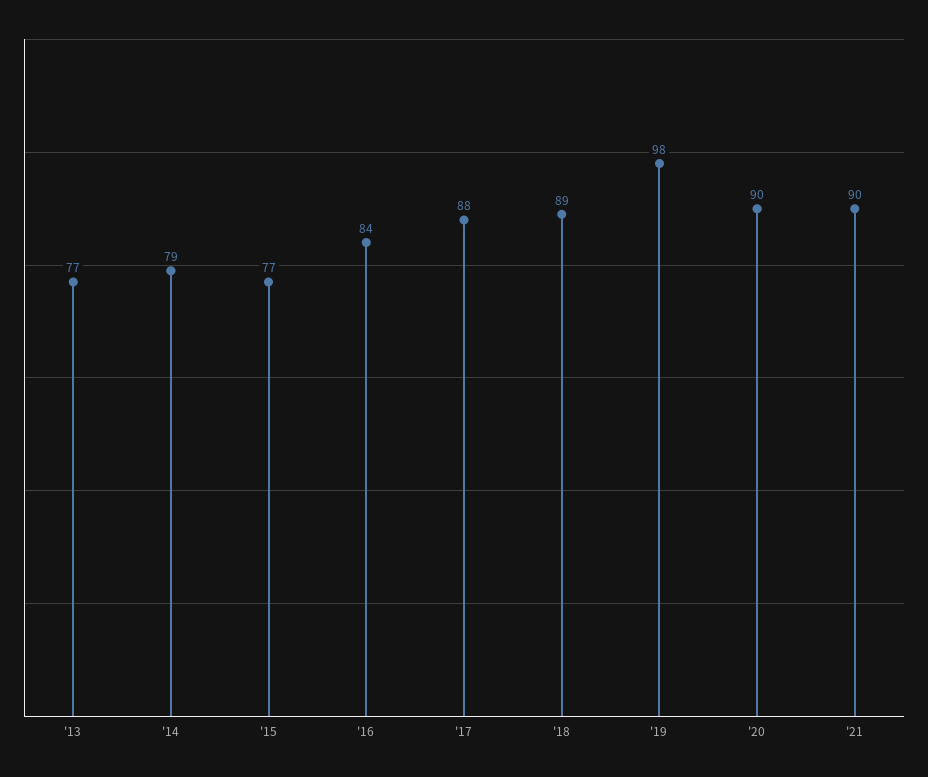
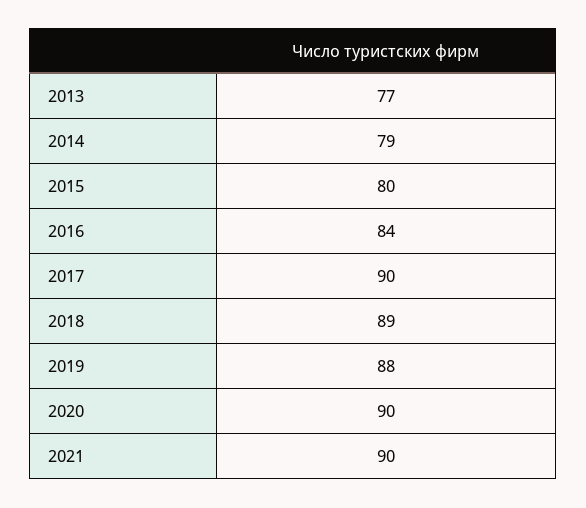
'15: 77 -> 80
'17: 88 -> 90
'19: 98 -> 88

